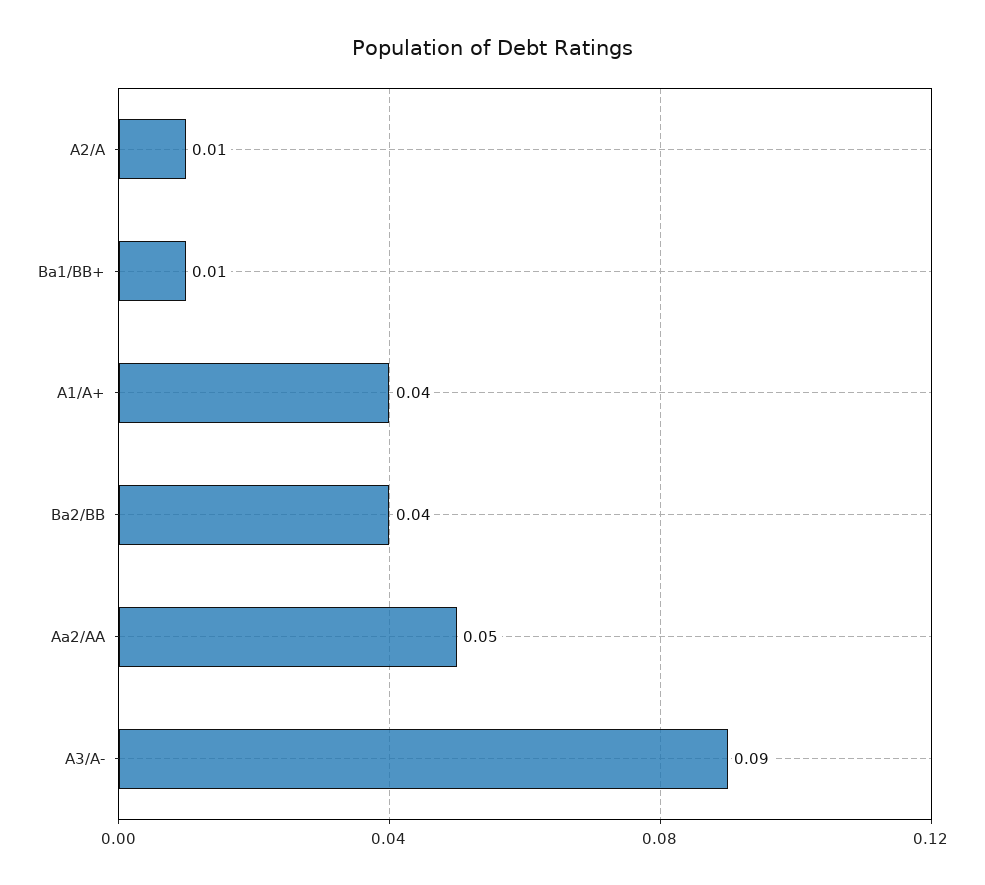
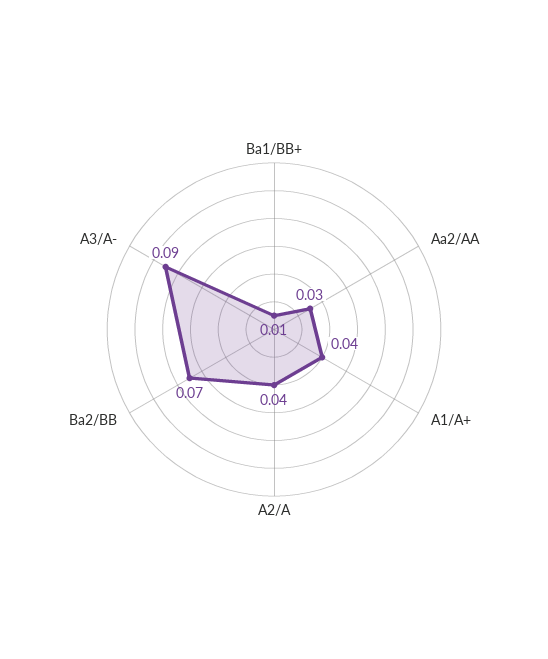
A2/A: 0.01 -> 0.04
Ba2/BB: 0.04 -> 0.07
Aa2/AA: 0.05 -> 0.03

